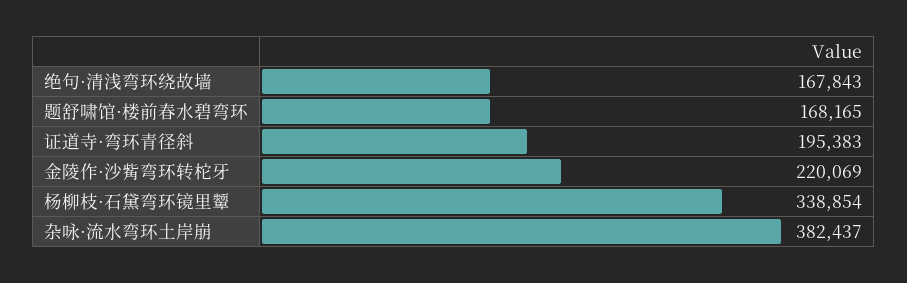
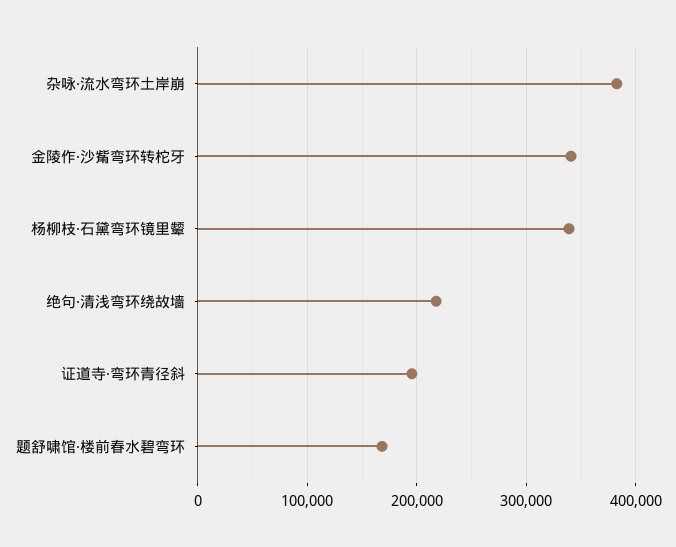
绝句·清浅弯环绕故墙: 167843 -> 220000
金陵作·沙觜弯环转柁牙: 220069 -> 340000

